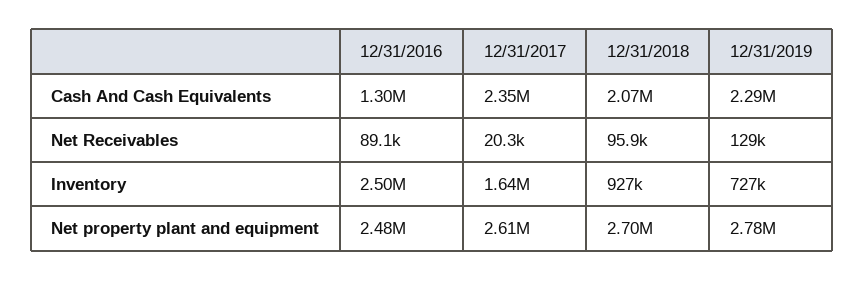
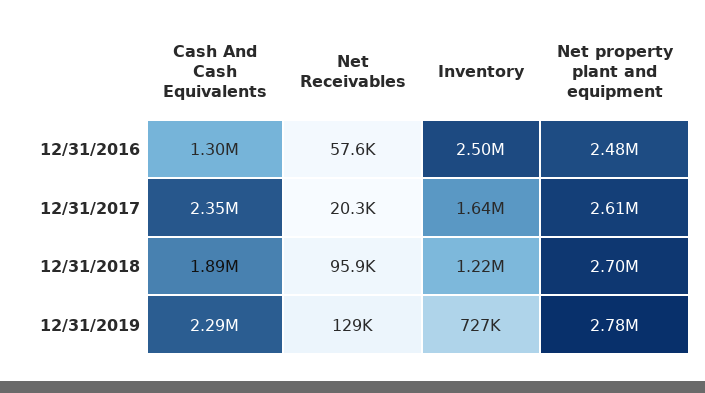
12/31/2018, Cash And Cash Equivalents: 2070000 -> 1890000
12/31/2016, Net Receivables: 89100 -> 57600
12/31/2018, Inventory: 927000 -> 1220000

